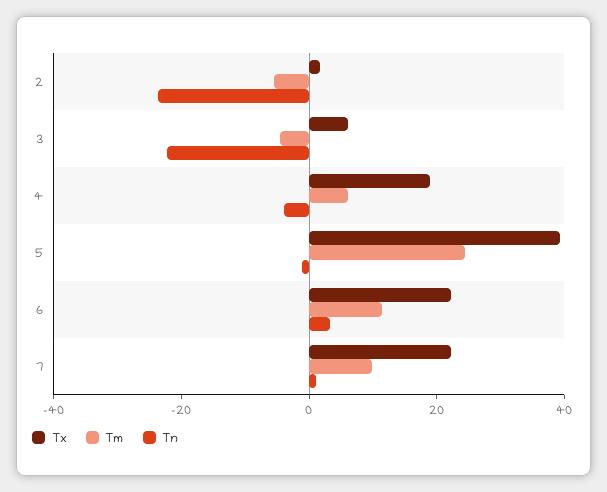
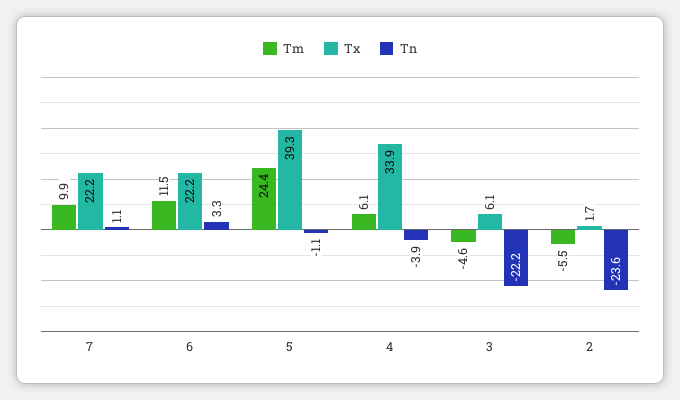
Tx, 4: 20 -> 33.9

